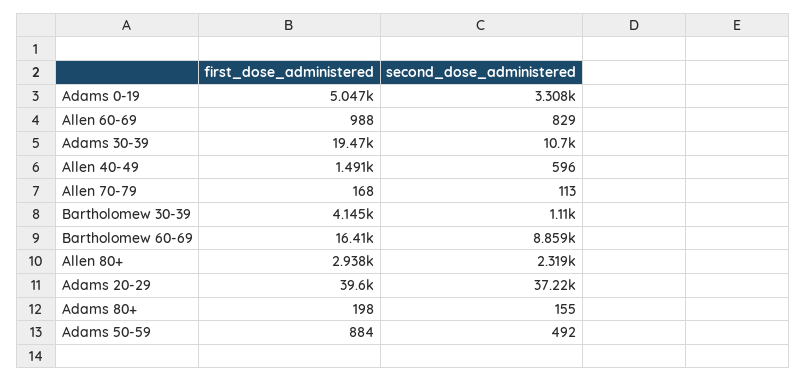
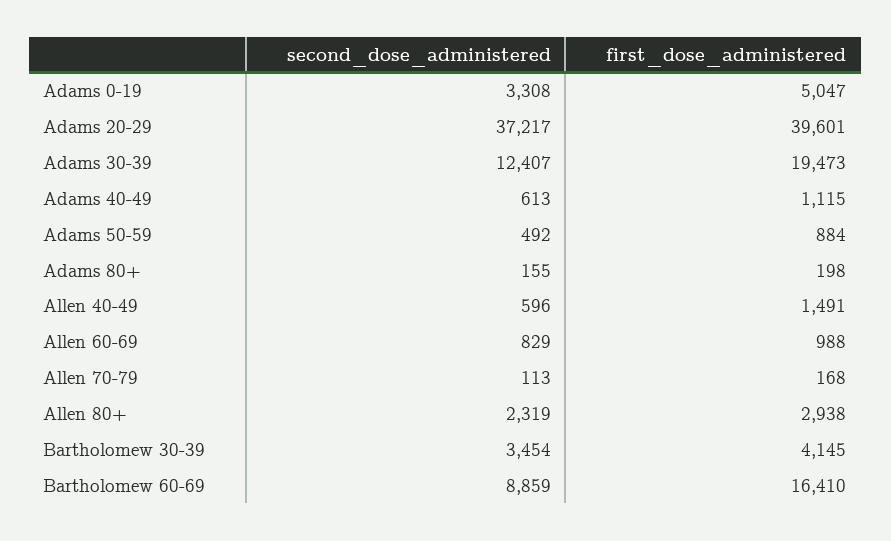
second_dose_administered, Adams 30-39: 10700 -> 12407
second_dose_administered, Bartholomew 30-39: 1110 -> 3454
second_dose_administered, Adams 40-49: none -> 613
first_dose_administered, Adams 40-49: none -> 1115

